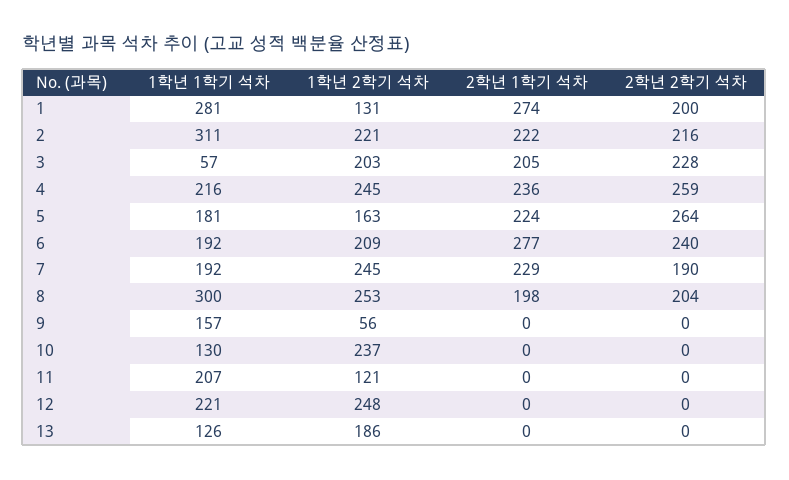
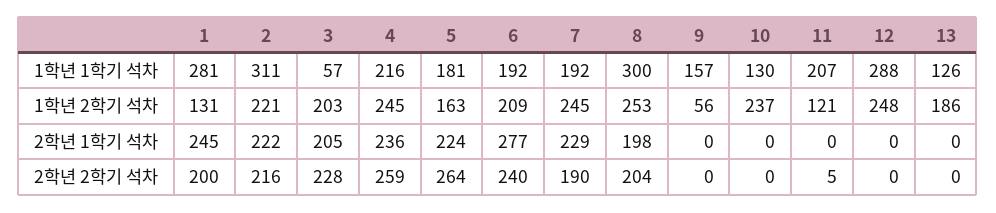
2학년 1학기 석차, 1: 274 -> 245
2학년 2학기 석차, 11: 0 -> 5
1학년 1학기 석차, 12: 221 -> 288

